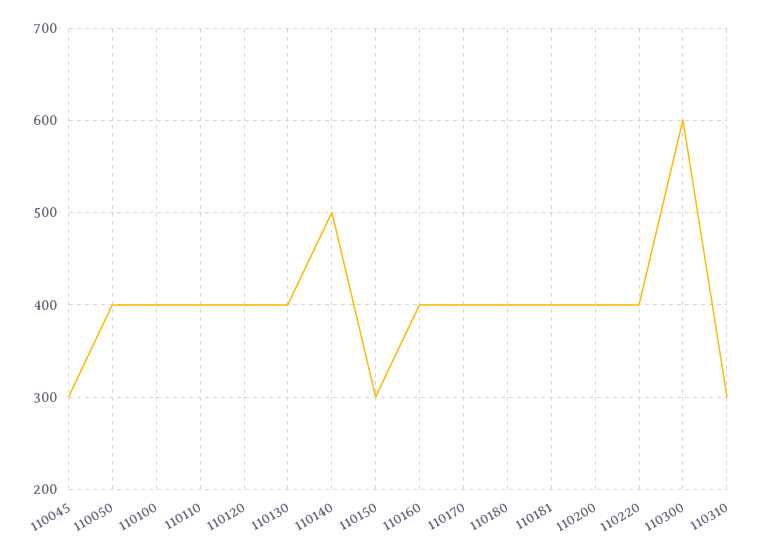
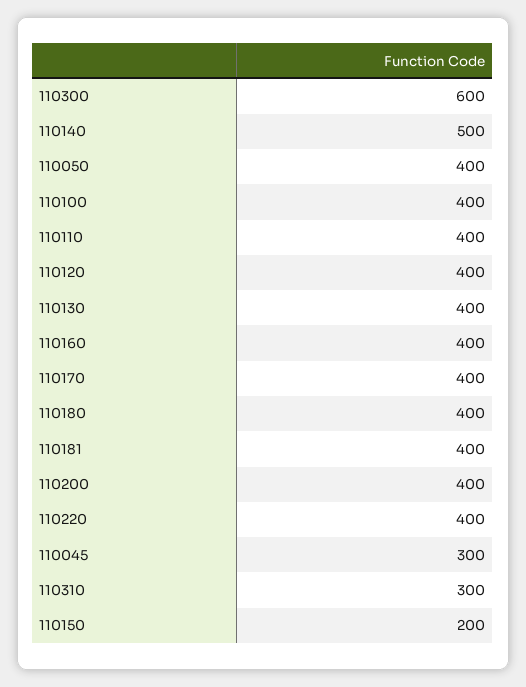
110150: 300 -> 200

